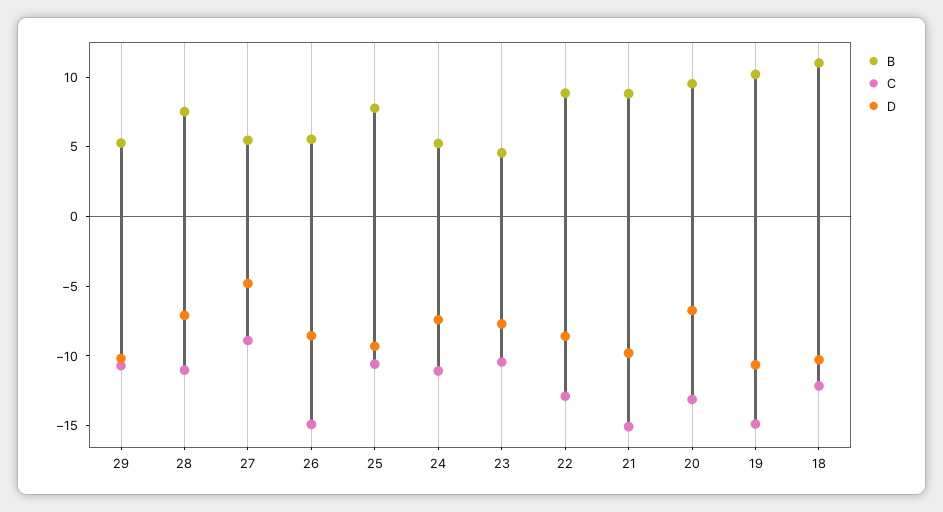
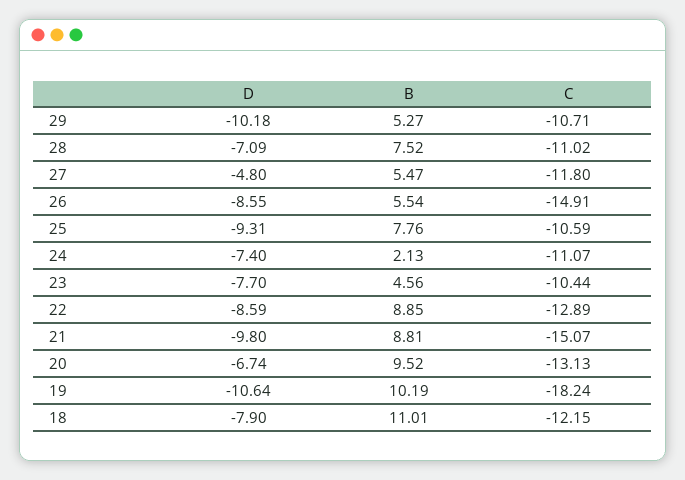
C, 27: -9 -> -11.8
B, 24: 5 -> 2.13
C, 19: -15 -> -18.24
D, 18: -10 -> -7.9

